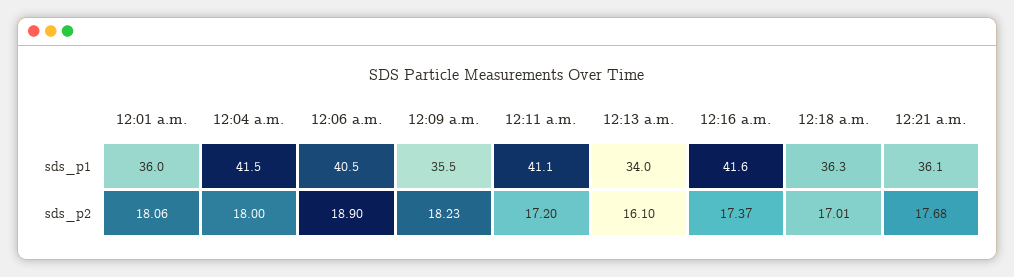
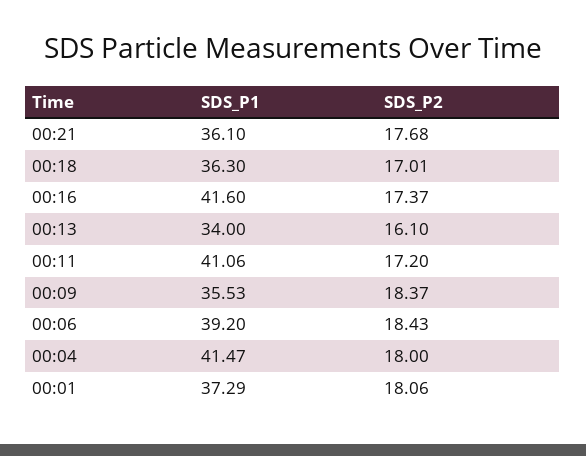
12:01 a.m., sds_p1: 36 -> 37.29
12:06 a.m., sds_p1: 40.5 -> 39.2
12:06 a.m., sds_p2: 18.9 -> 18.43
12:09 a.m., sds_p2: 18.23 -> 18.37

